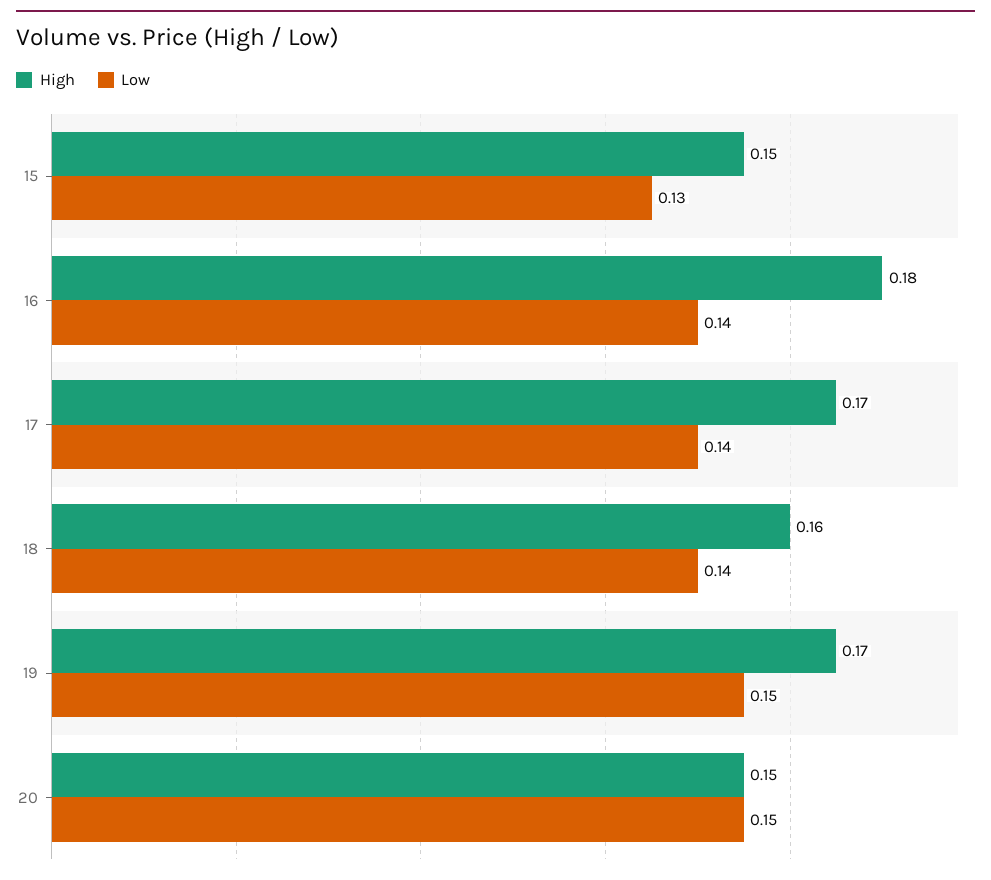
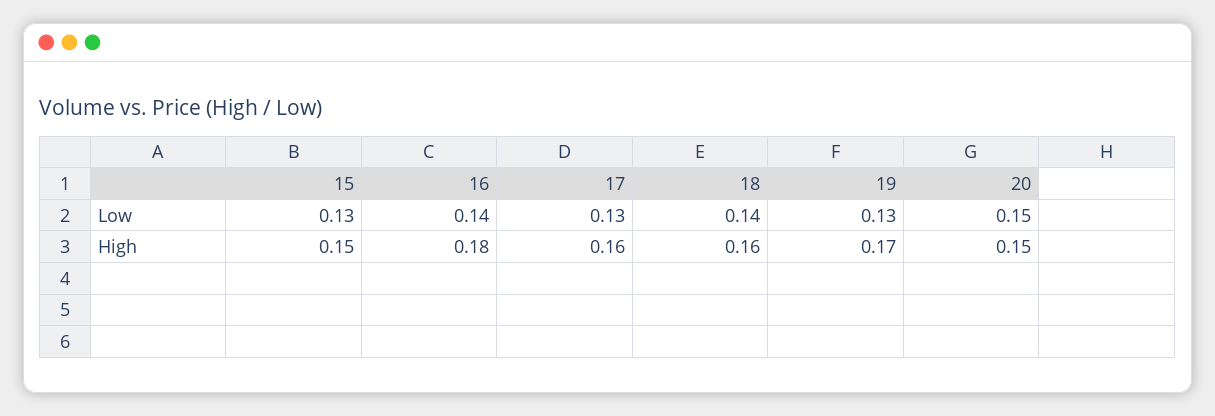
High, 17: 0.17 -> 0.16
Low, 17: 0.14 -> 0.13
Low, 19: 0.15 -> 0.13

